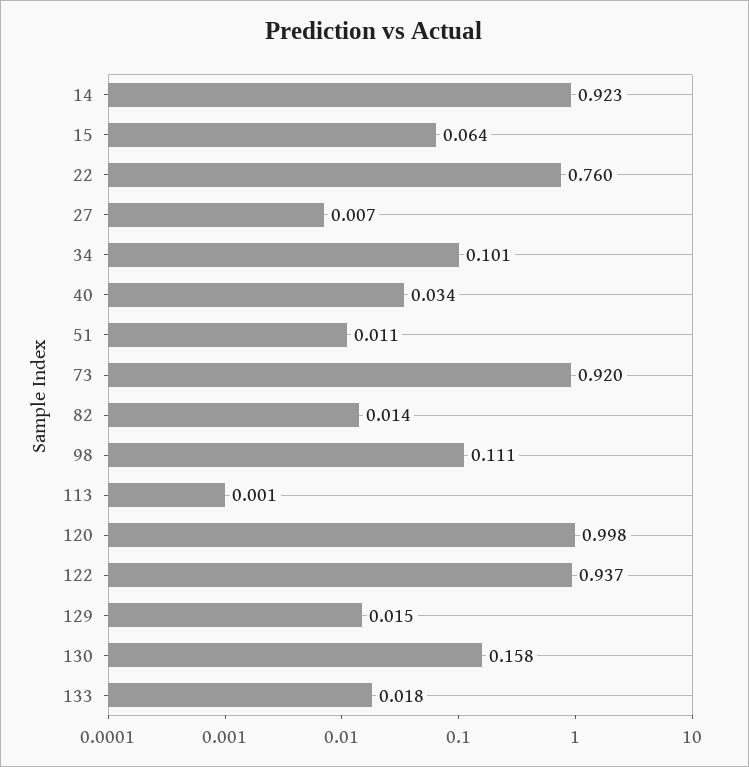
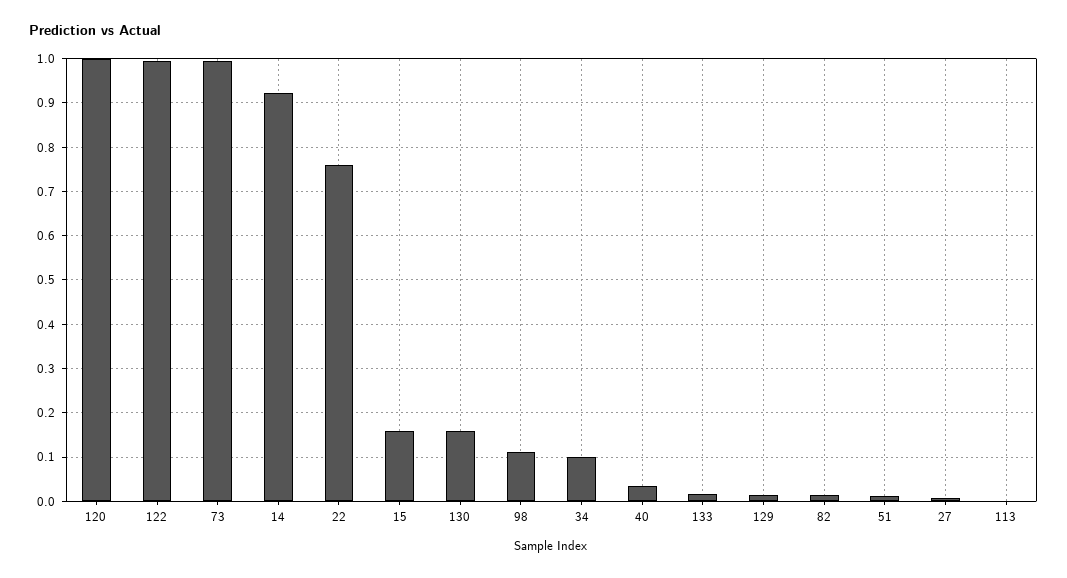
15: 0.064 -> 0.16
73: 0.92 -> 1
122: 0.937 -> 1

